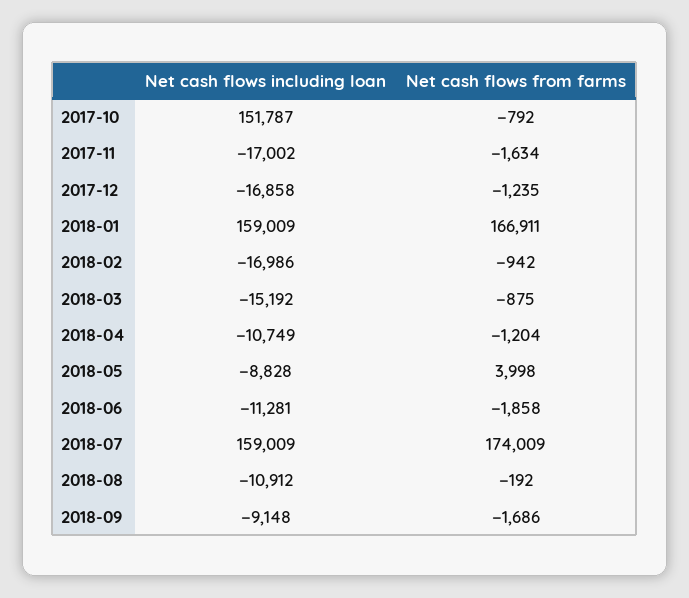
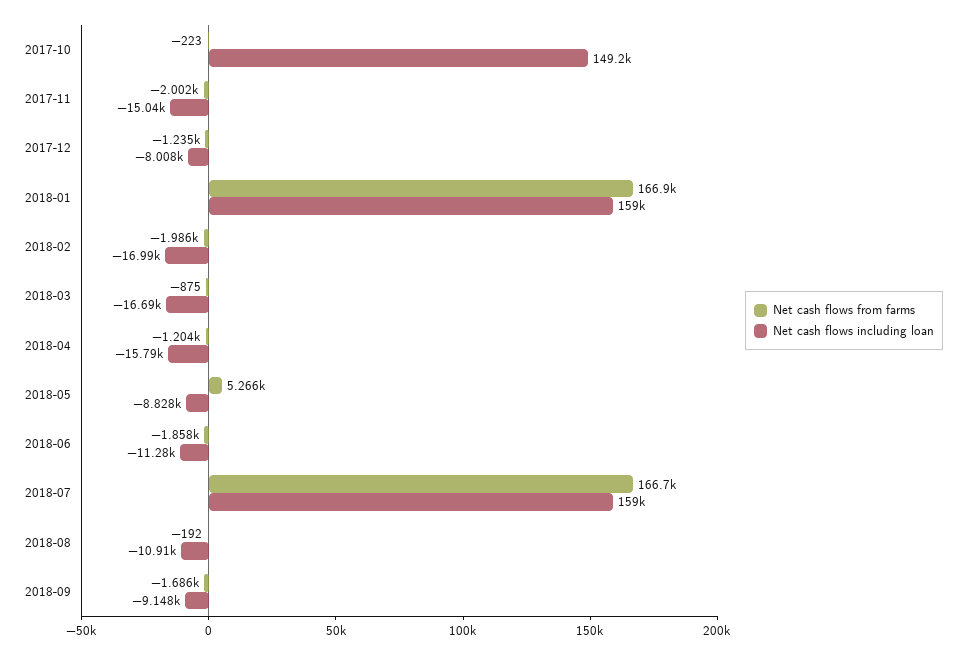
Net cash flows including loan, 2017-10: 151787 -> 149200
Net cash flows from farms, 2017-10: -792 -> -223
Net cash flows including loan, 2017-11: -17002 -> -15040
Net cash flows from farms, 2017-11: -1634 -> -2002
Net cash flows including loan, 2017-12: -16858 -> -8008
Net cash flows from farms, 2018-02: -942 -> -1986
Net cash flows including loan, 2018-03: -15192 -> -16690
Net cash flows including loan, 2018-04: -10749 -> -15790
Net cash flows from farms, 2018-05: 3998 -> 5266
Net cash flows from farms, 2018-07: 174009 -> 166700

